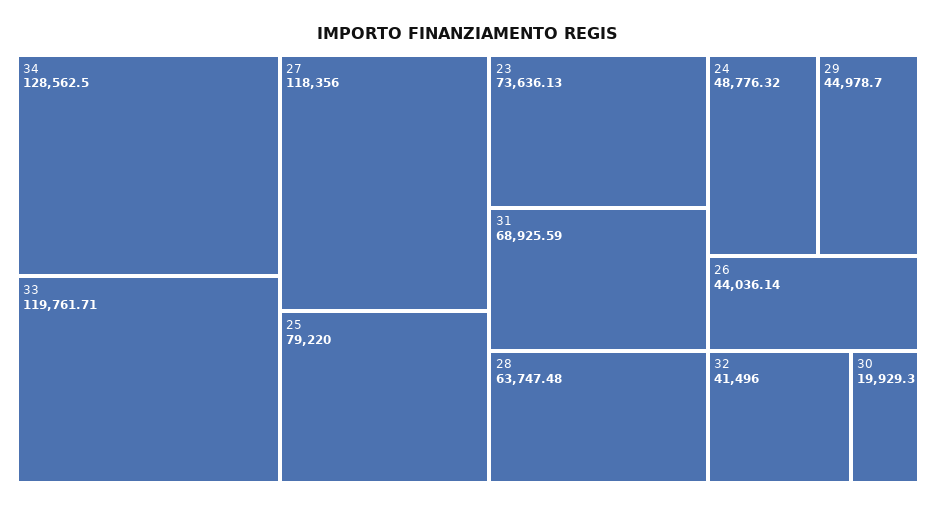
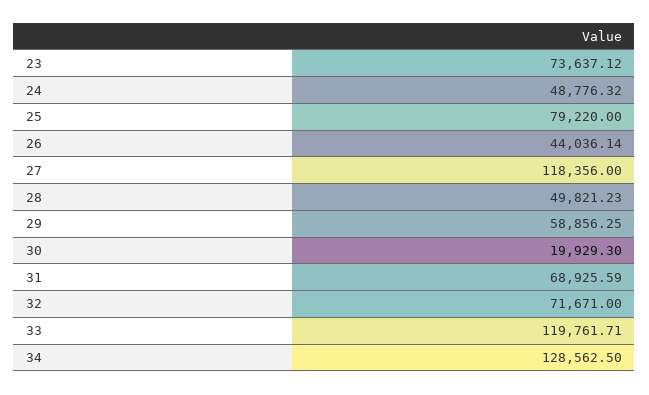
23: 73636.13 -> 73637.12
28: 63747.48 -> 49821.23
29: 44978.7 -> 58856.25
32: 41496 -> 71671

